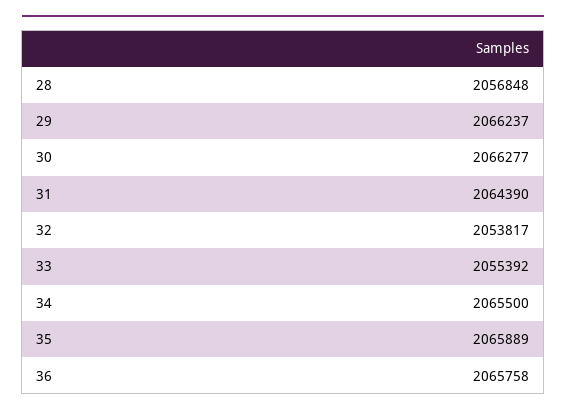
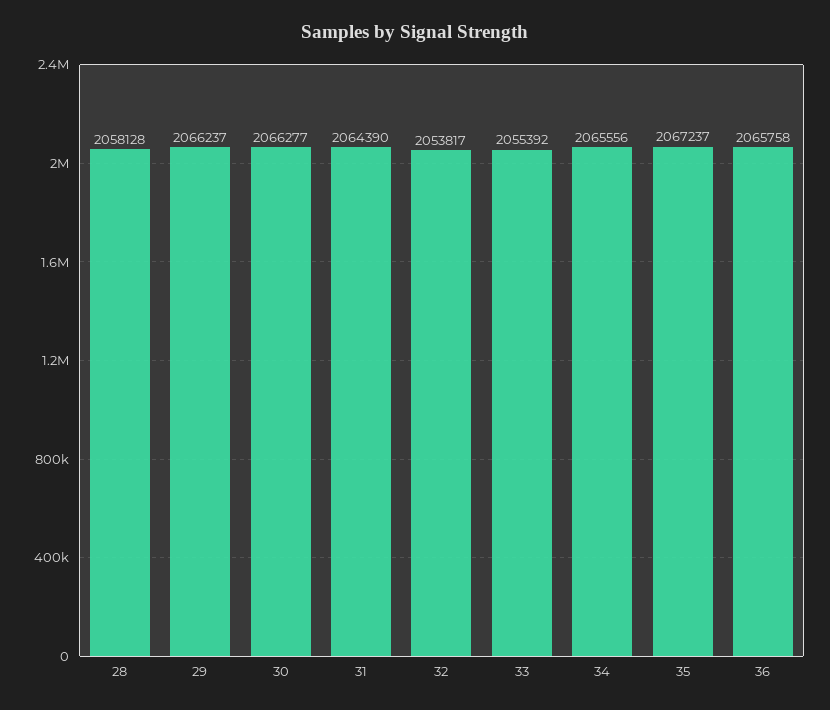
28: 2056848 -> 2058128
34: 2065500 -> 2065556
35: 2065889 -> 2067237

